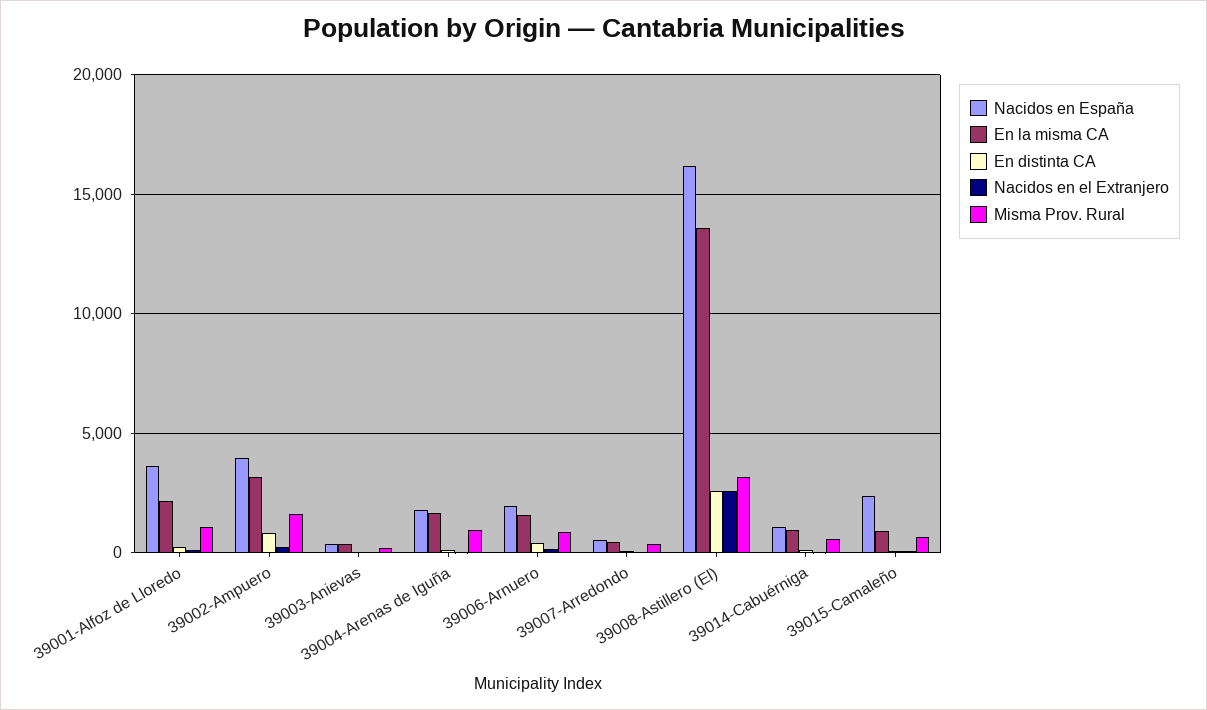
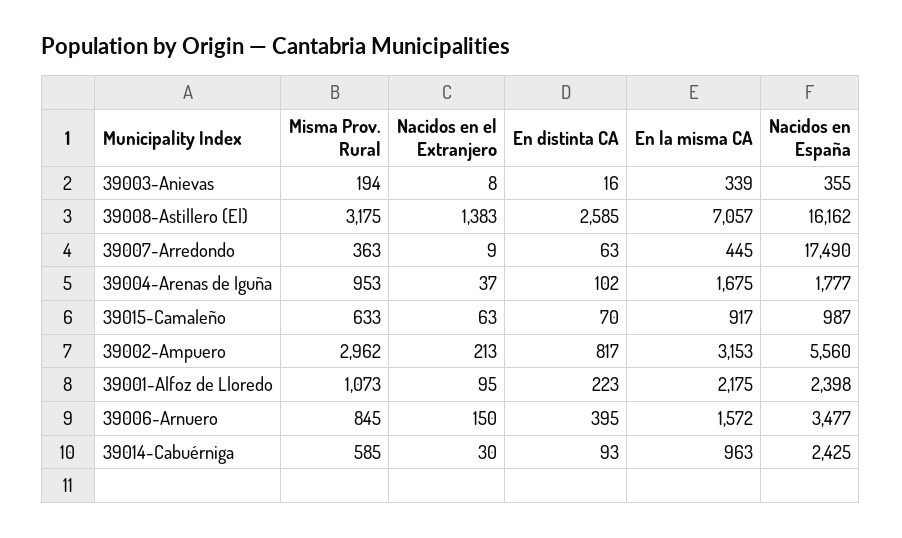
Nacidos en España, 39001-Alfoz de Lloredo: 3500 -> 2398
Nacidos en España, 39002-Ampuero: 4000 -> 5560
Misma Prov. Rural, 39002-Ampuero: 1500 -> 2962
Nacidos en España, 39006-Arnuero: 2000 -> 3477
Nacidos en España, 39007-Arredondo: 500 -> 17490
En la misma CA, 39008-Astillero (El): 13500 -> 7057
Nacidos en el Extranjero, 39008-Astillero (El): 2500 -> 1383
Nacidos en España, 39014-Cabuérniga: 1000 -> 2425
Nacidos en España, 39015-Camaleño: 2500 -> 987

